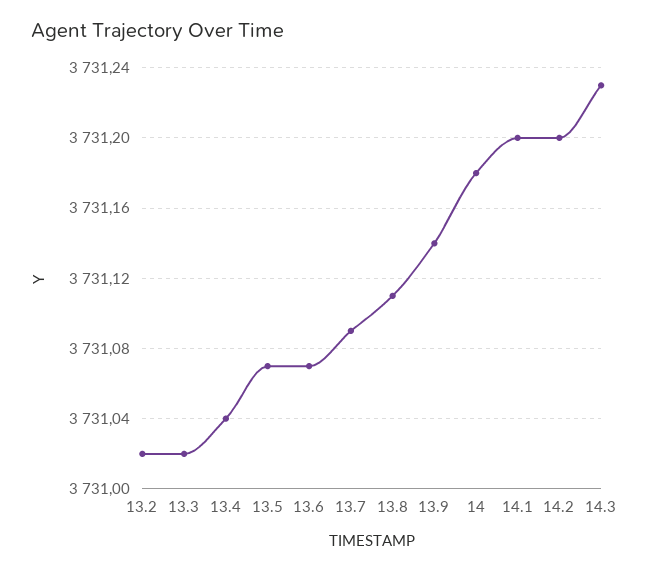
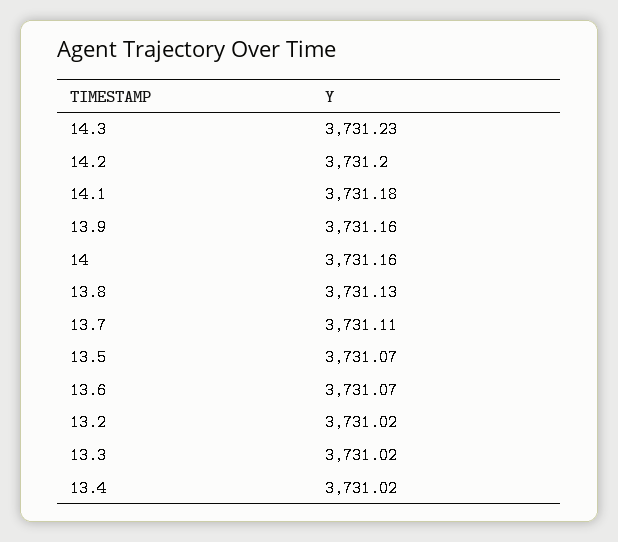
13.4: 3731.04 -> 3731.02
13.7: 3731.09 -> 3731.11
13.8: 3731.11 -> 3731.13
13.9: 3731.14 -> 3731.16
14: 3731.18 -> 3731.16
14.1: 3731.2 -> 3731.18

